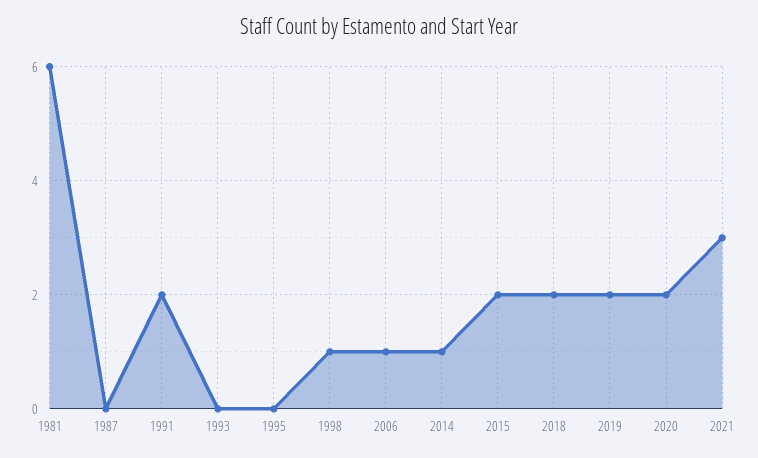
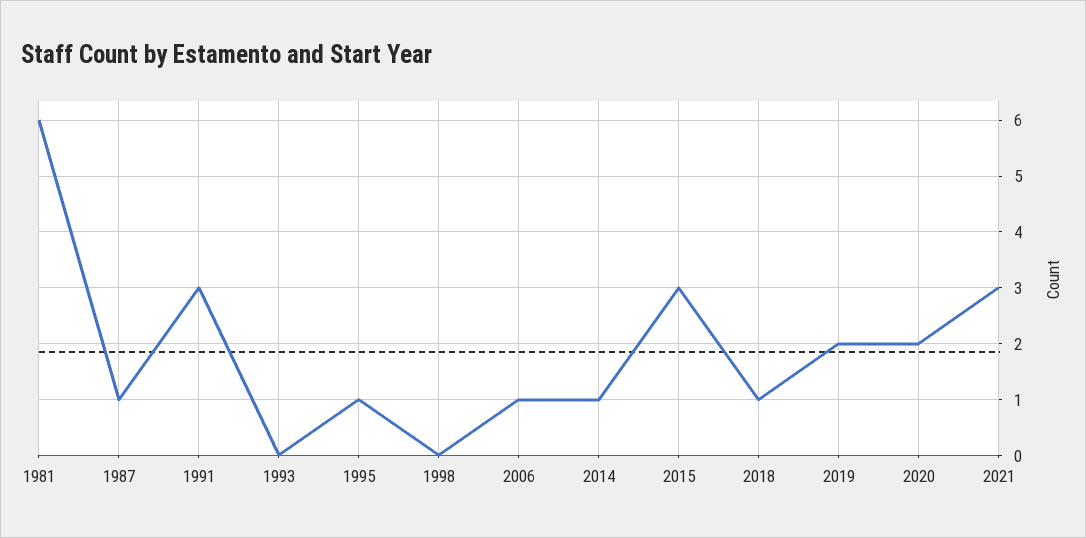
1987: 0 -> 1
1991: 2 -> 3
1995: 0 -> 1
1998: 1 -> 0
2015: 2 -> 3
2018: 2 -> 1

